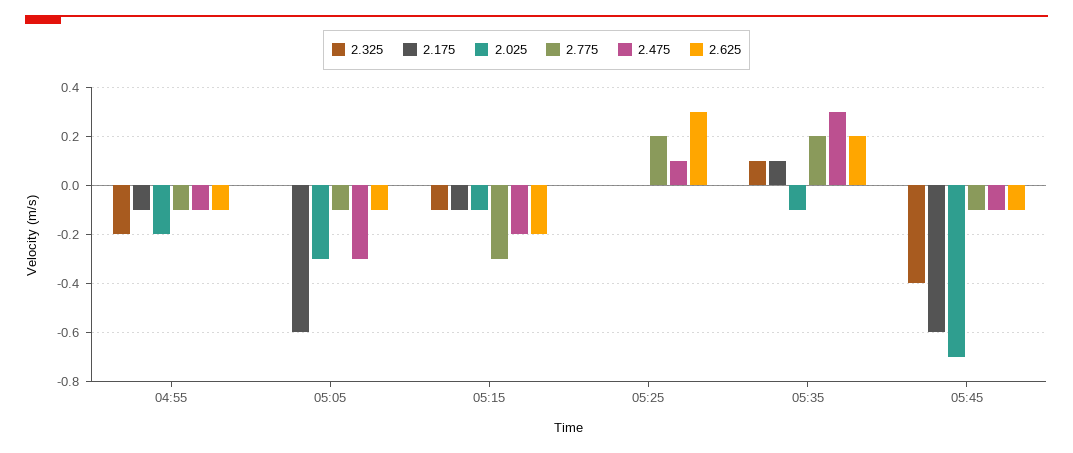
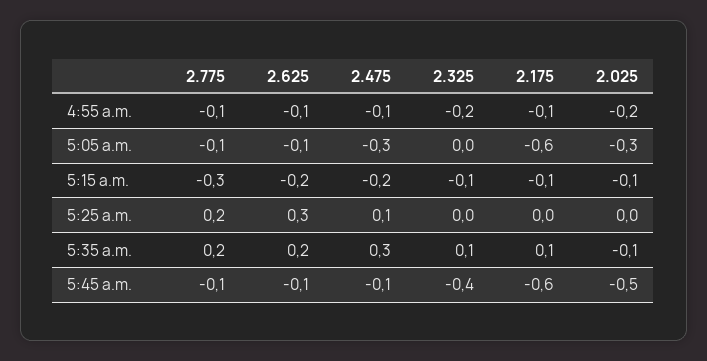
2.025, 05:45: -0.7 -> -0.5

